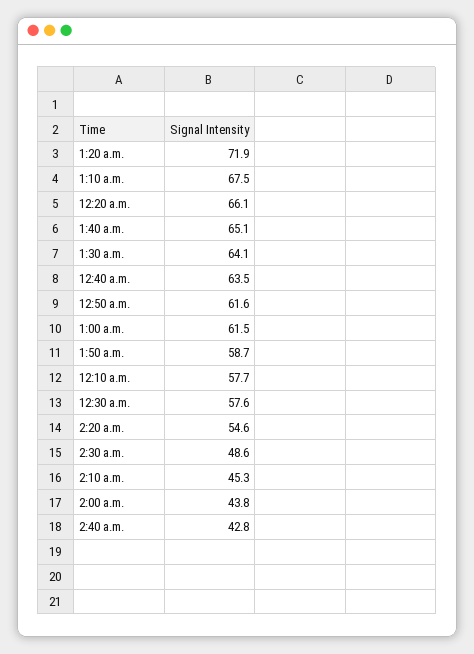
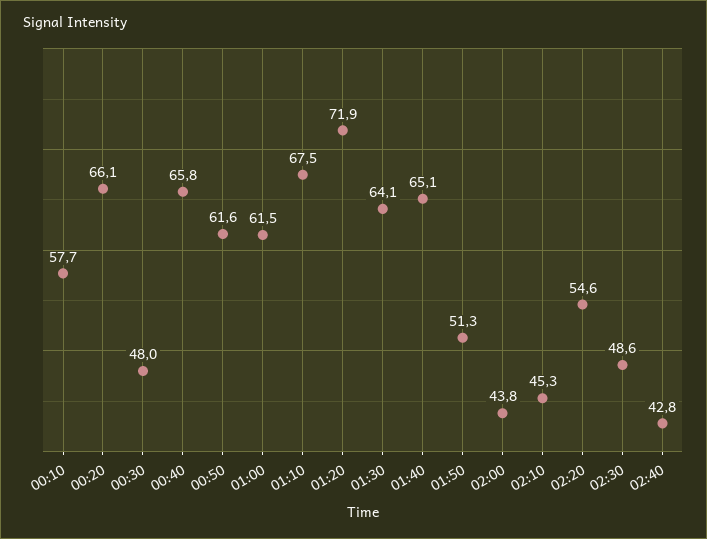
12:40 a.m.: 63.5 -> 65.8
1:50 a.m.: 58.7 -> 51.3
12:30 a.m.: 57.6 -> 48

